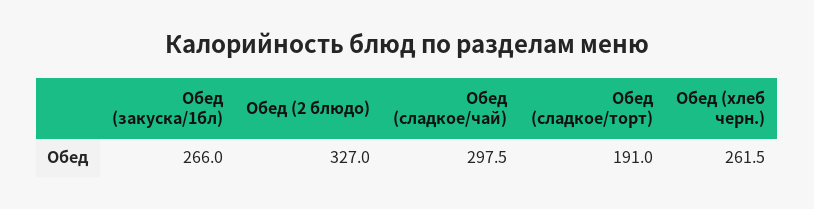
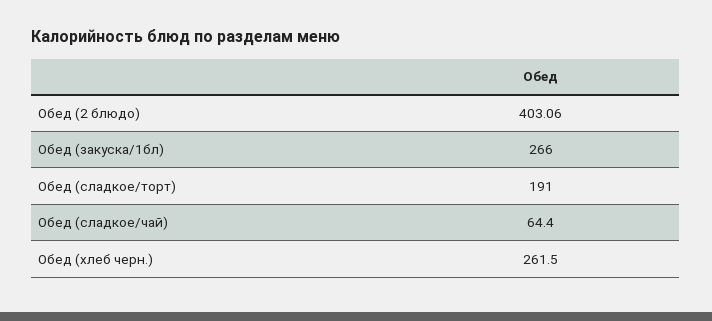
Обед (2 блюдо): 327 -> 403.06
Обед (сладкое/чай): 297.5 -> 64.4

